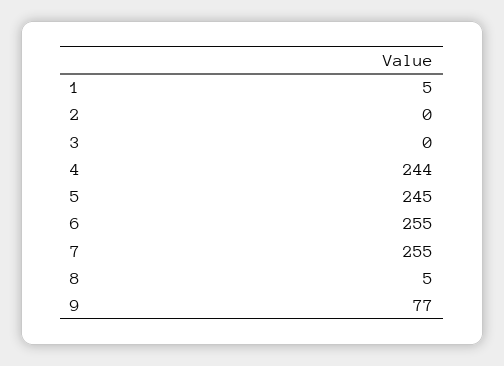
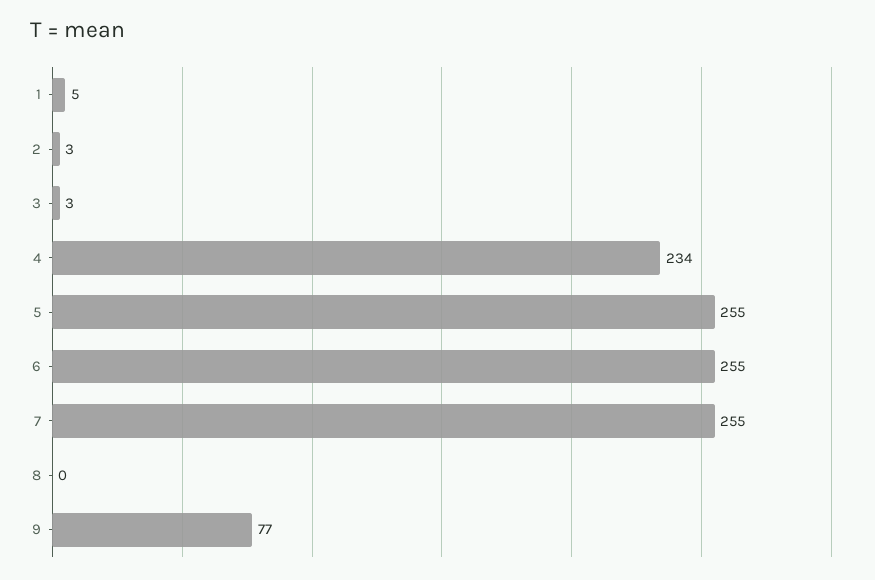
2: 0 -> 3
3: 0 -> 3
4: 244 -> 234
5: 245 -> 255
8: 5 -> 0

